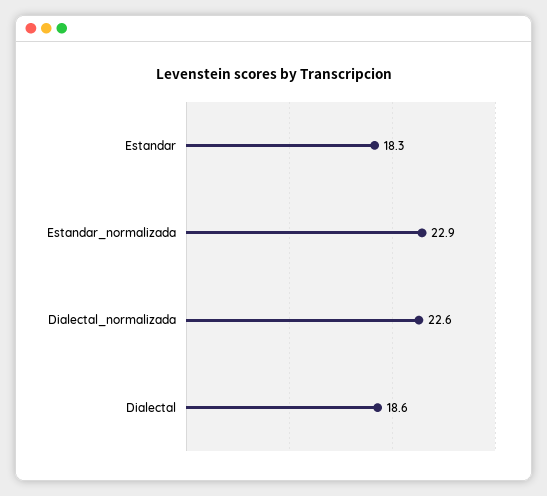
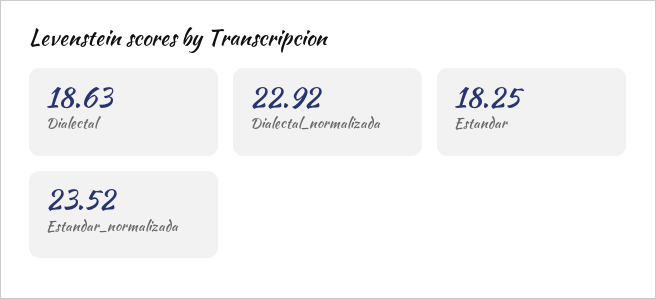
Estandar_normalizada: 22.9 -> 23.52
Dialectal_normalizada: 22.6 -> 22.92

